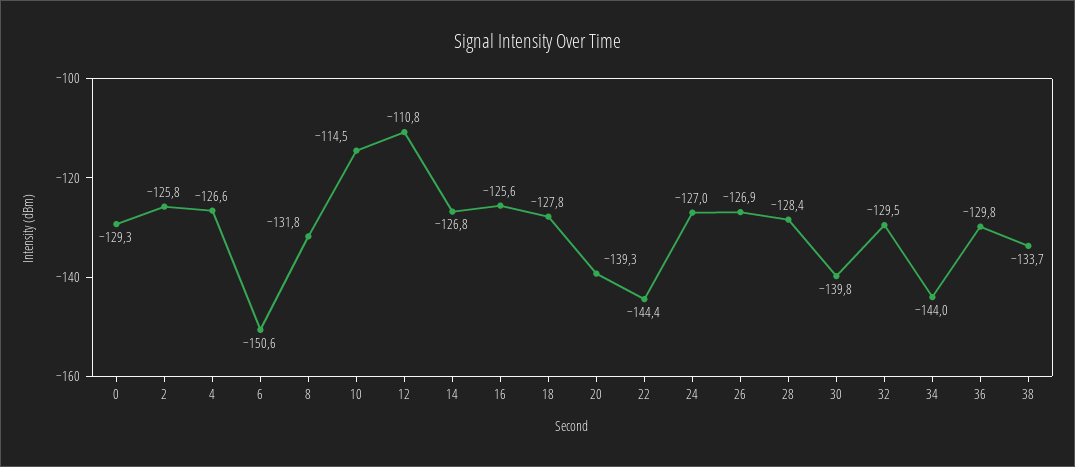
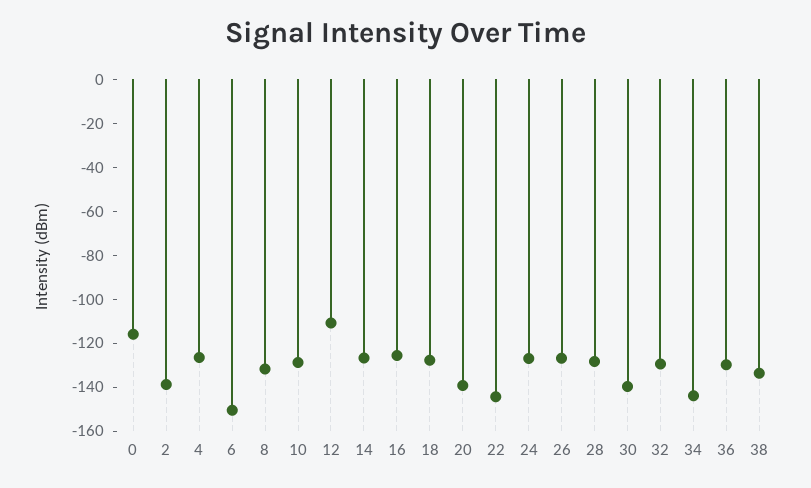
0: -129.3 -> -115
2: -125.8 -> -140
10: -114.5 -> -130

